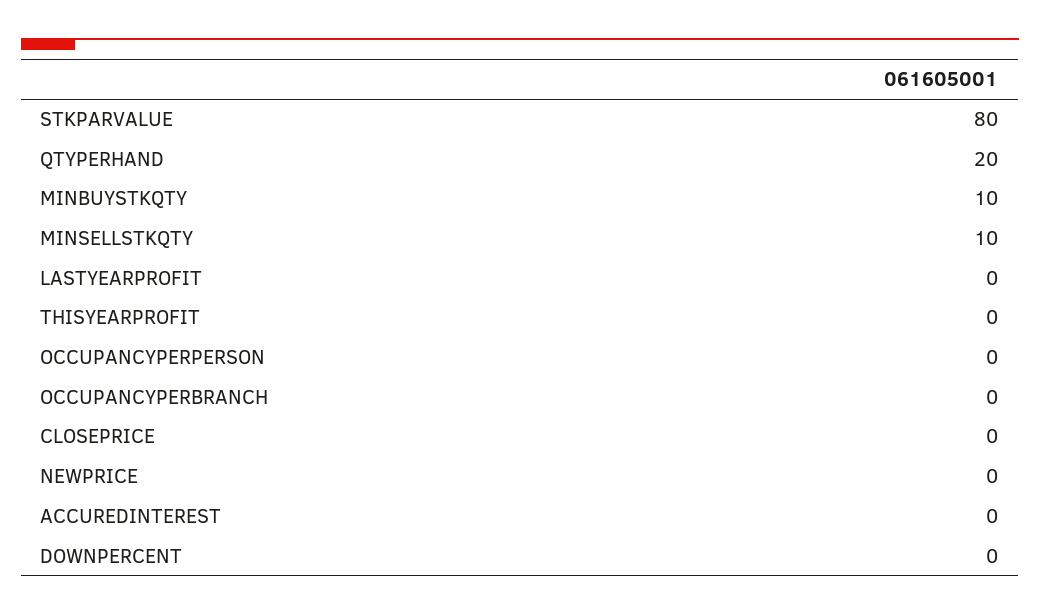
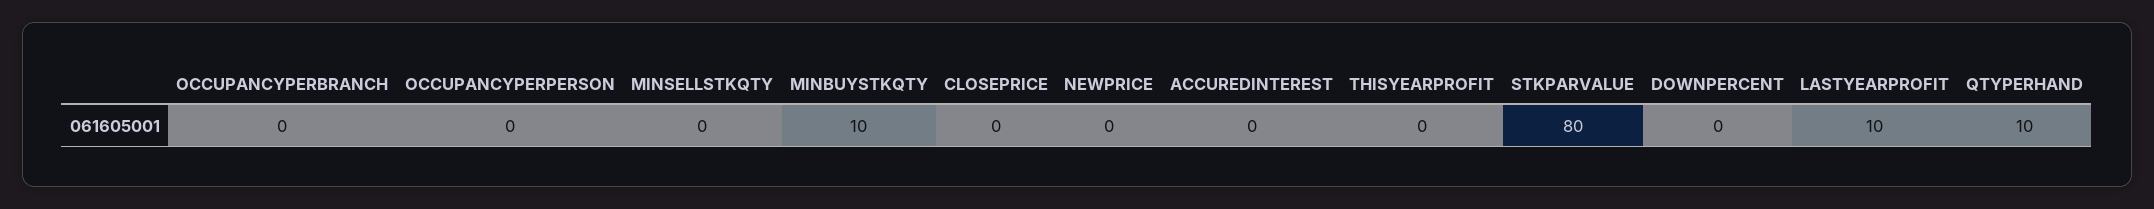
QTYPERHAND: 20 -> 10
MINSELLSTKQTY: 10 -> 0
LASTYEARPROFIT: 0 -> 10

